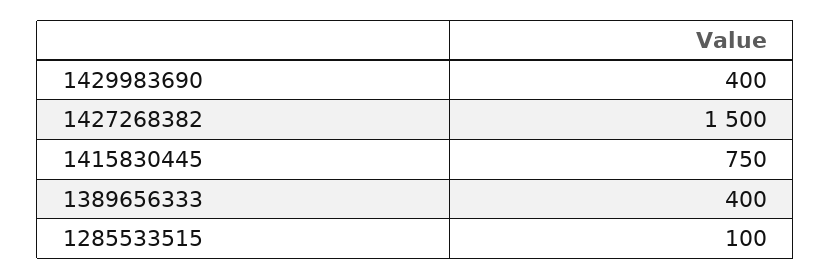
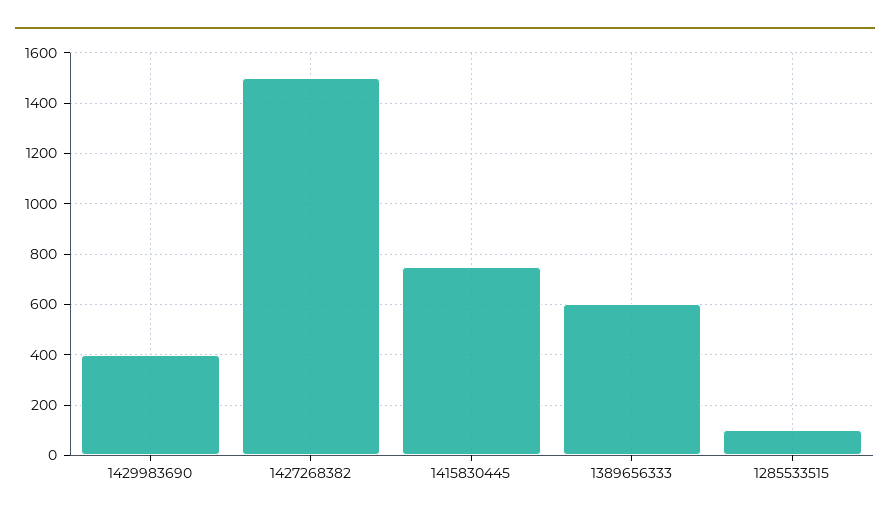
1389656333: 400 -> 600

